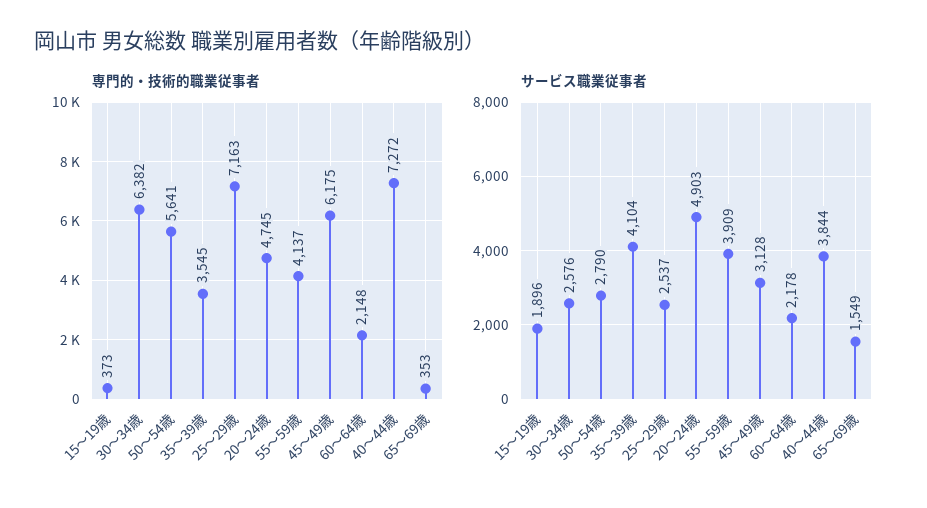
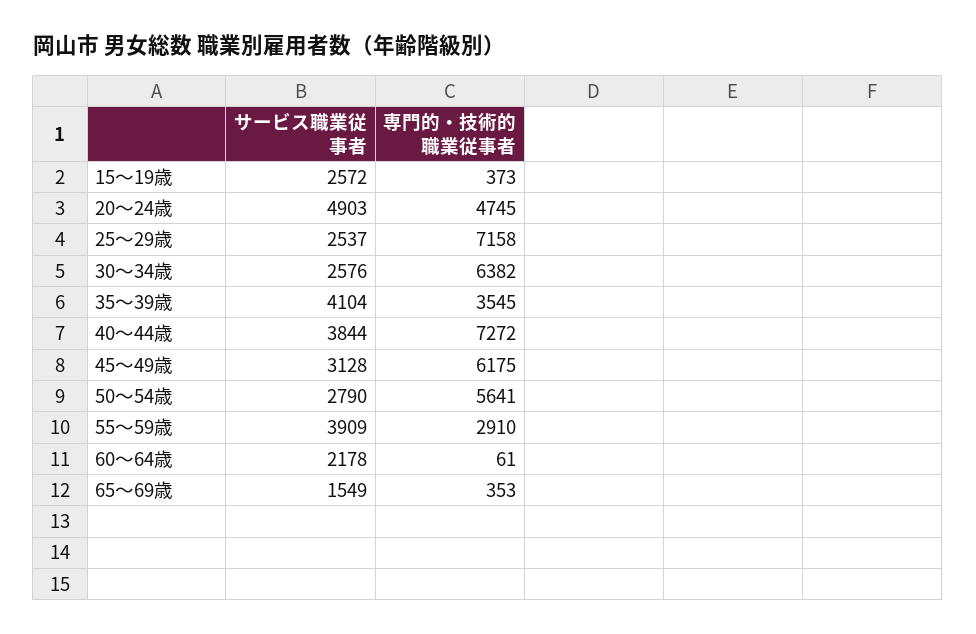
専門的・技術的職業従事者, 25～29歳: 7163 -> 7158
専門的・技術的職業従事者, 55～59歳: 4137 -> 2910
専門的・技術的職業従事者, 60～64歳: 2148 -> 61
サービス職業従事者, 15～19歳: 1896 -> 2572

